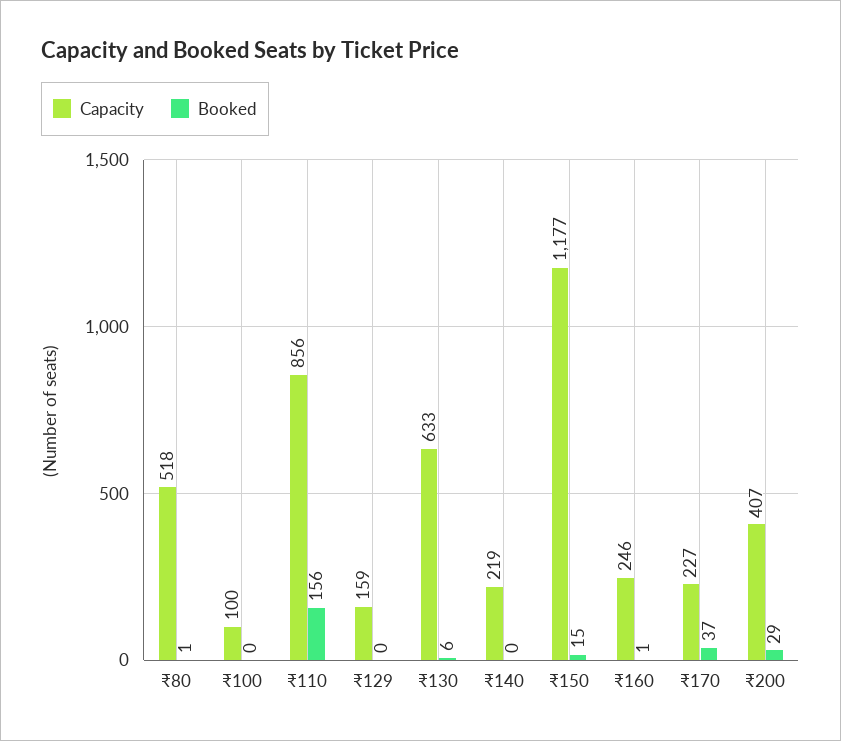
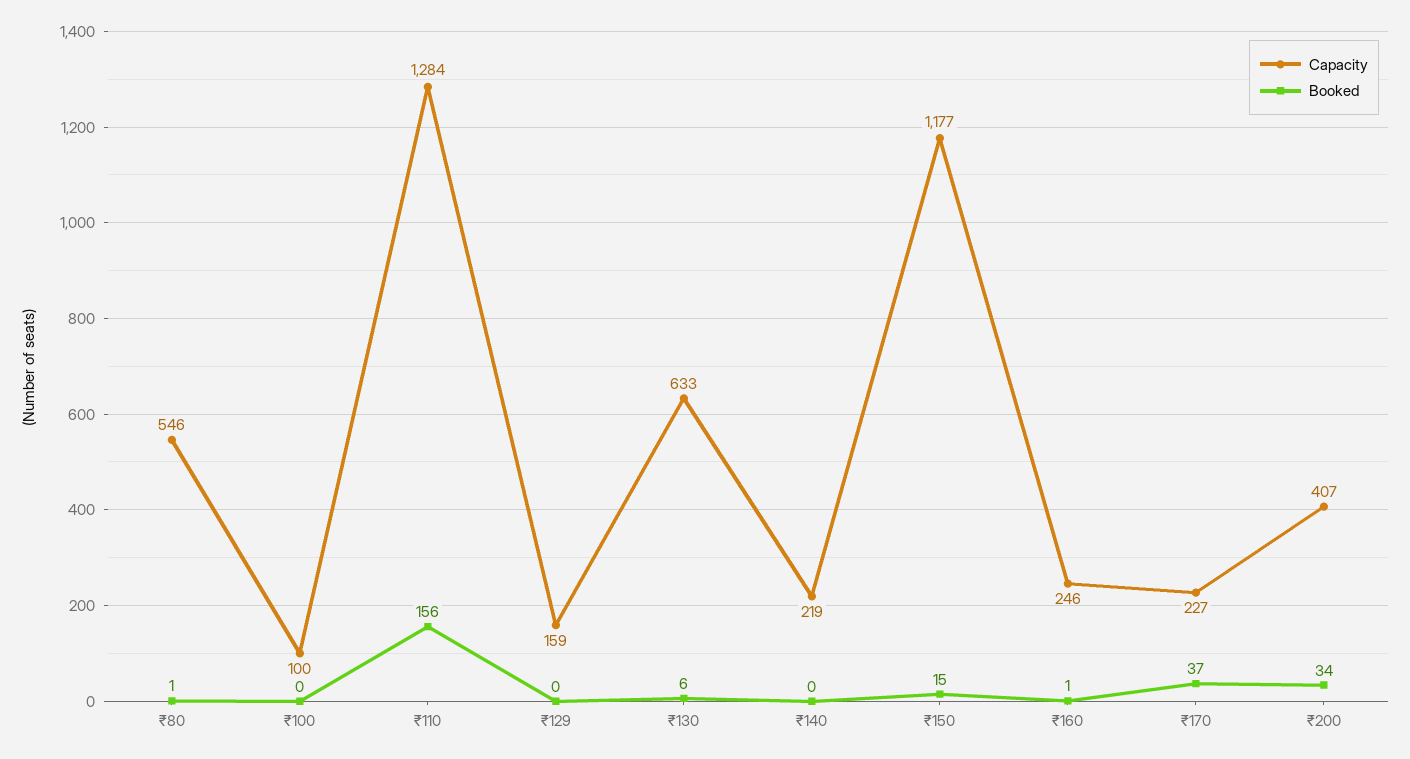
Capacity, ₹80: 518 -> 546
Capacity, ₹110: 856 -> 1284
Booked, ₹200: 29 -> 34

